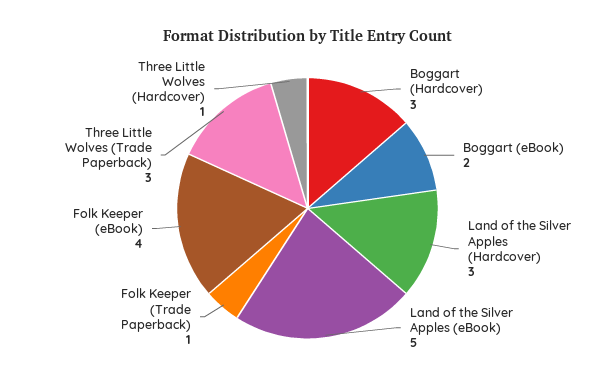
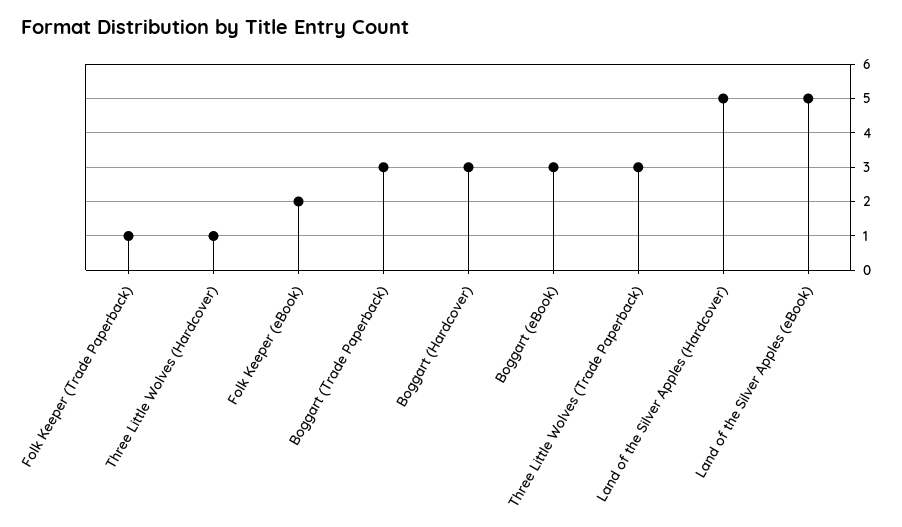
Boggart (eBook): 2 -> 3
Land of the Silver Apples (Hardcover): 3 -> 5
Folk Keeper (eBook): 4 -> 2
Boggart (Trade Paperback): none -> 3

